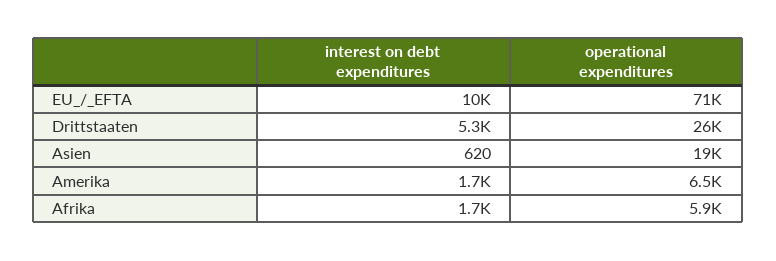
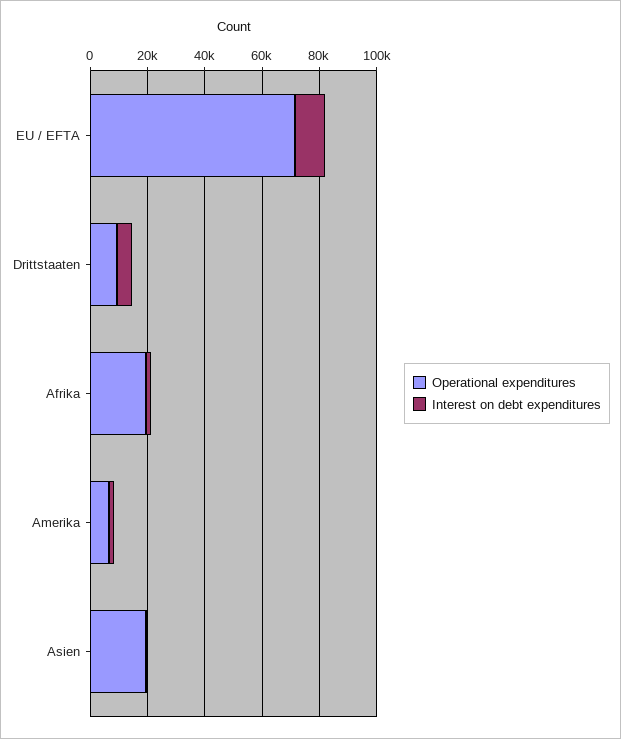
operational expenditures, Drittstaaten: 26000 -> 10000
operational expenditures, Afrika: 5900 -> 20000

